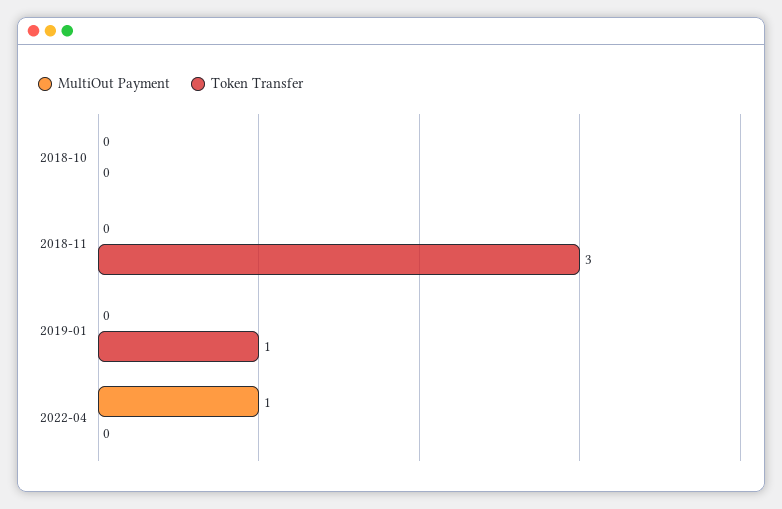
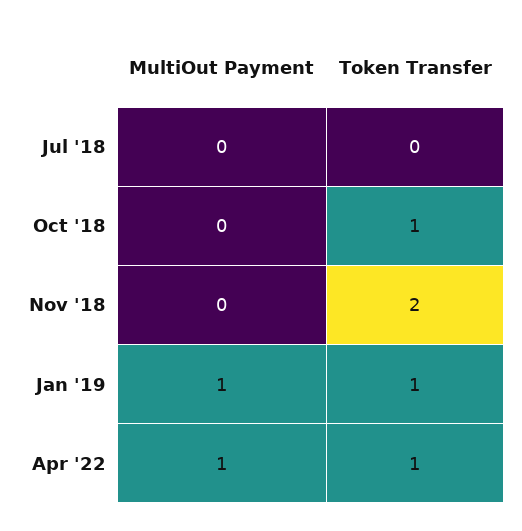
Token Transfer, 2018-10: 0 -> 1
Token Transfer, 2018-11: 3 -> 2
MultiOut Payment, 2019-01: 0 -> 1
Token Transfer, 2022-04: 0 -> 1
MultiOut Payment, Jul '18: none -> 0
Token Transfer, Jul '18: none -> 0

